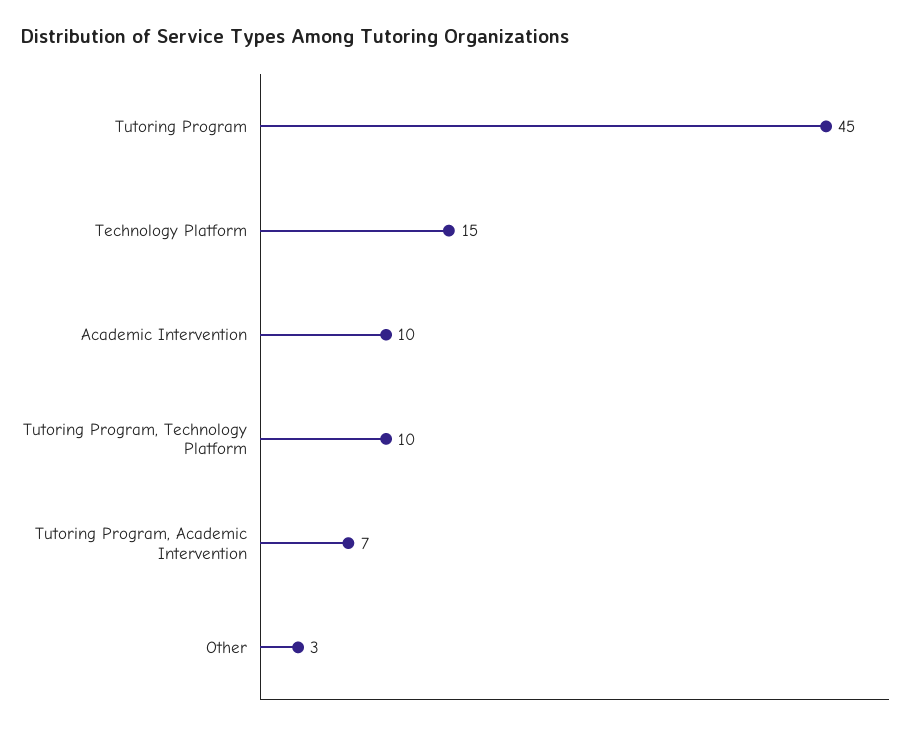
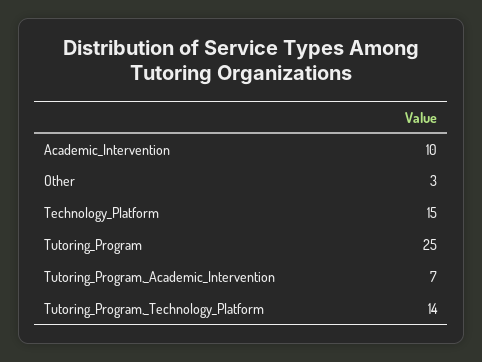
Tutoring Program: 45 -> 25
Tutoring Program, Technology Platform: 10 -> 14

